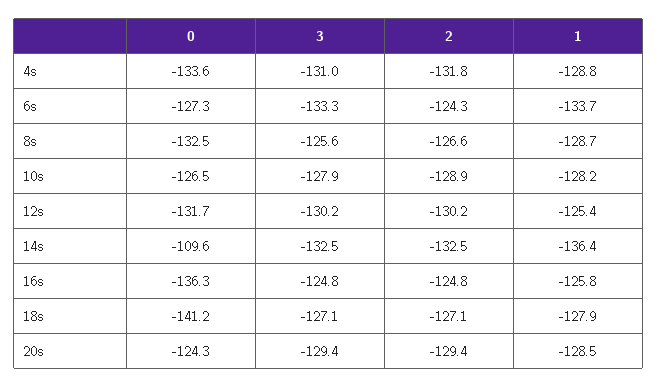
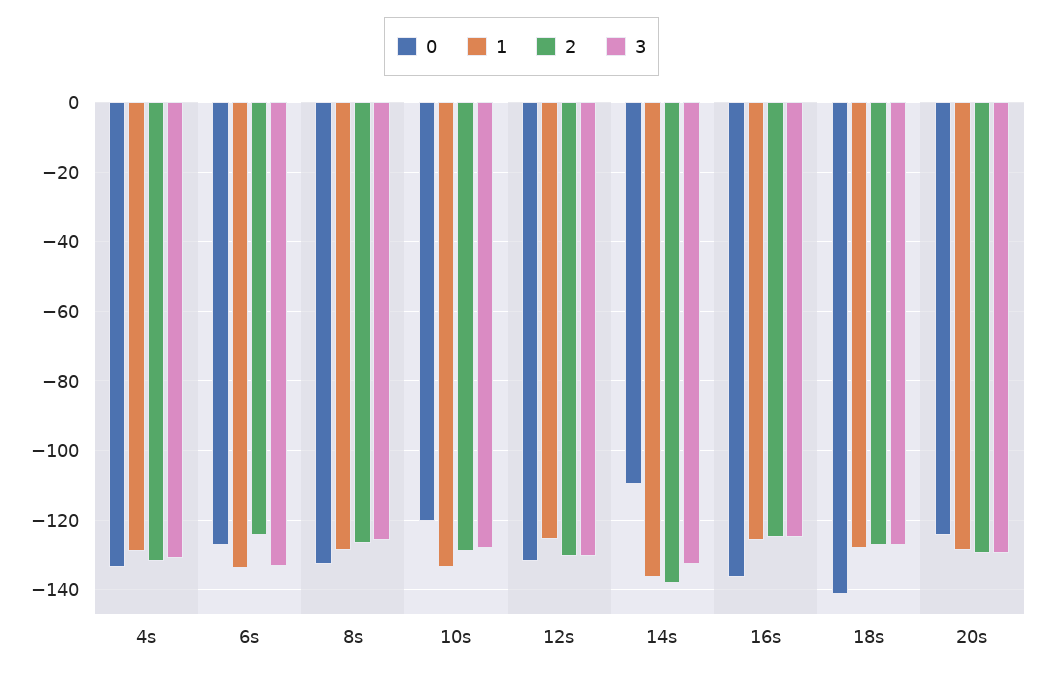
0, 10s: -126.5 -> -120
1, 10s: -128.2 -> -134
2, 14s: -132.5 -> -138

